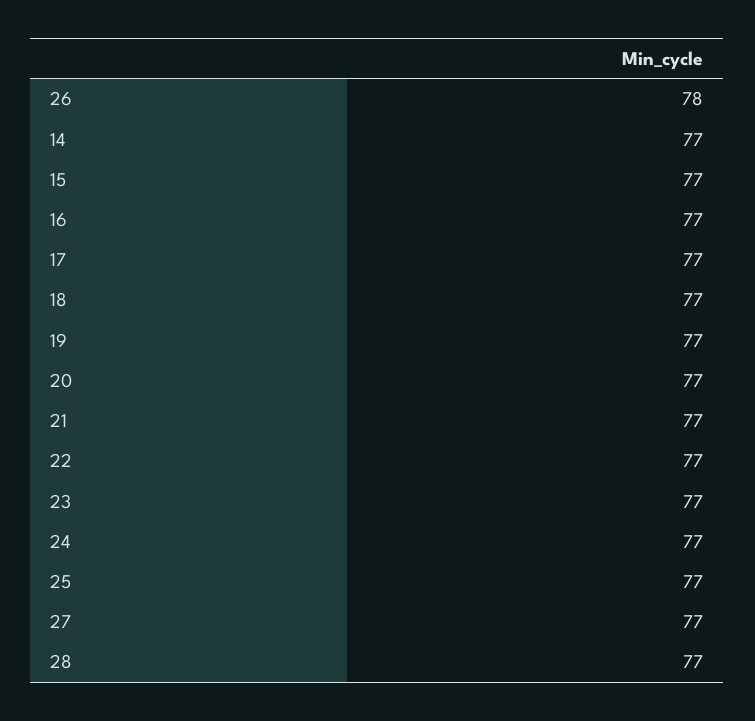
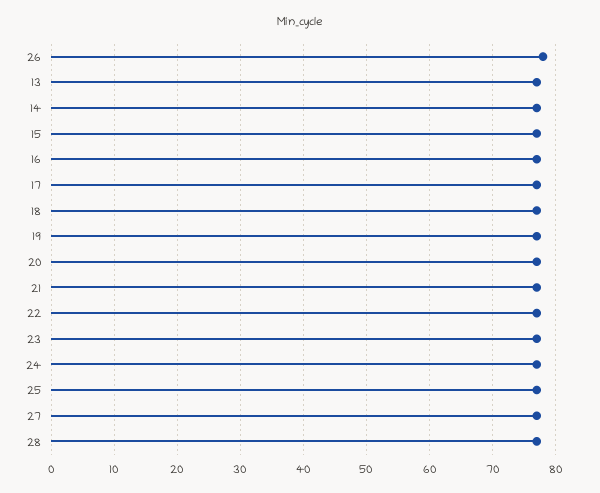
13: none -> 77

